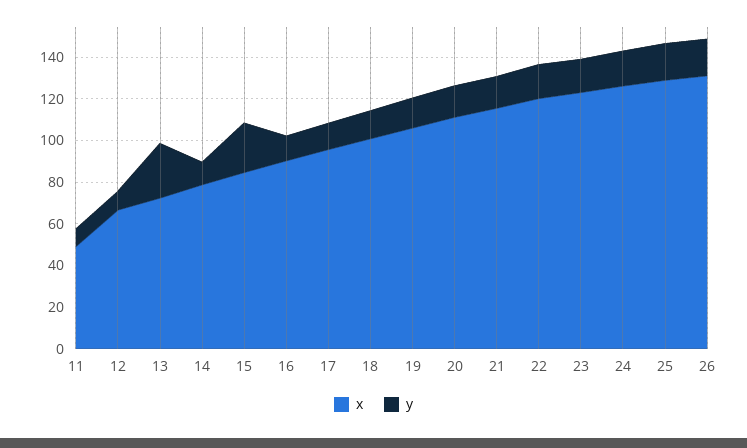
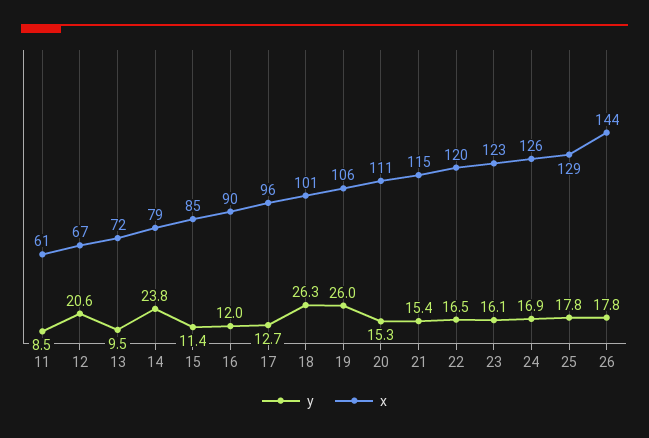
x, 11: 50 -> 61
y, 12: 10 -> 20.6
y, 13: 25 -> 9.5
y, 14: 10 -> 23.8
y, 15: 25 -> 11.4
y, 18: 15 -> 26.3
y, 19: 15 -> 26
x, 26: 130 -> 144

